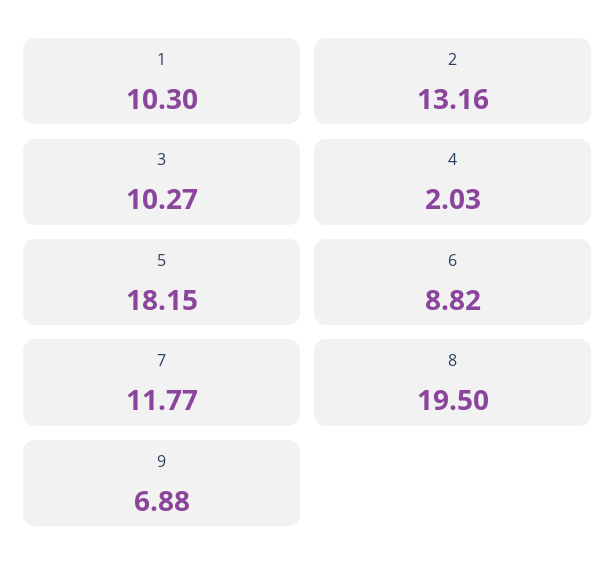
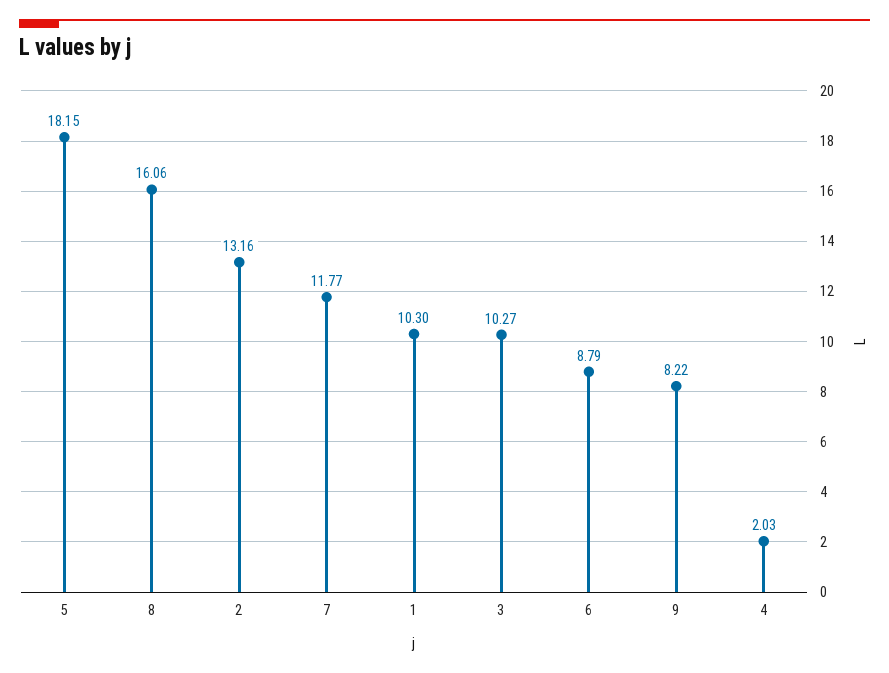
6: 8.82 -> 8.79
8: 19.5 -> 16.06
9: 6.88 -> 8.22

